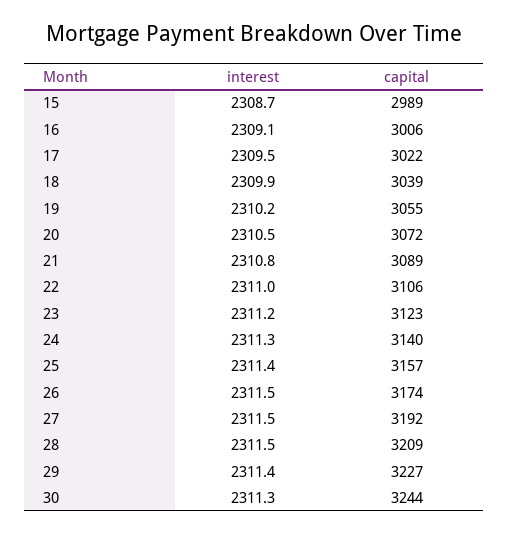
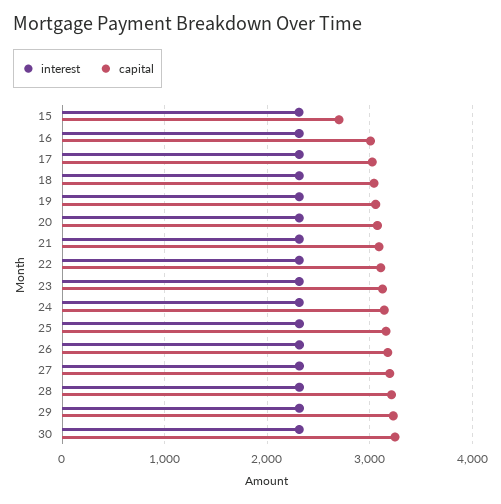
capital, 15: 2989 -> 2700

